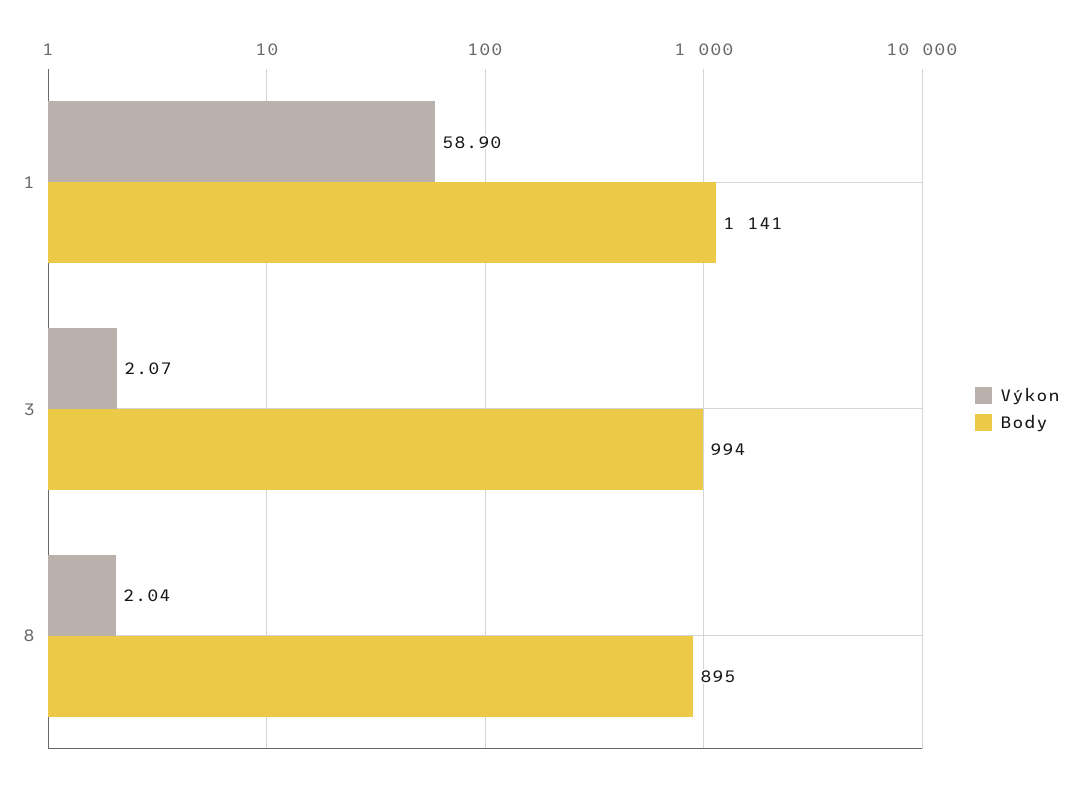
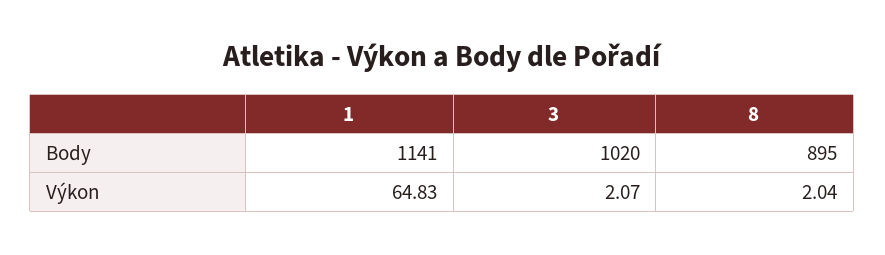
Výkon, 1: 58.9 -> 64.83
Body, 3: 994 -> 1020

